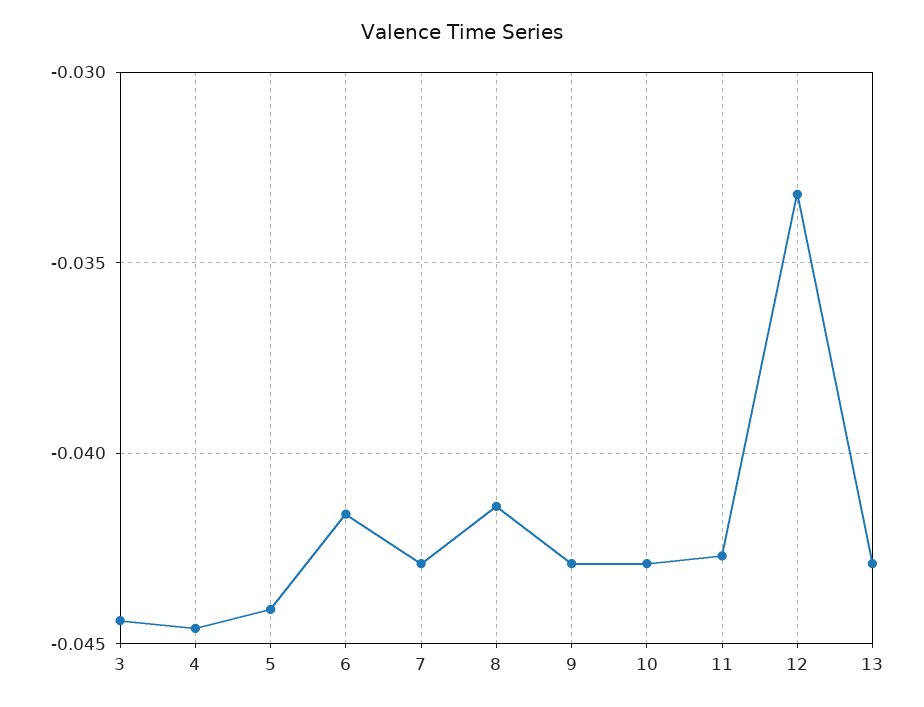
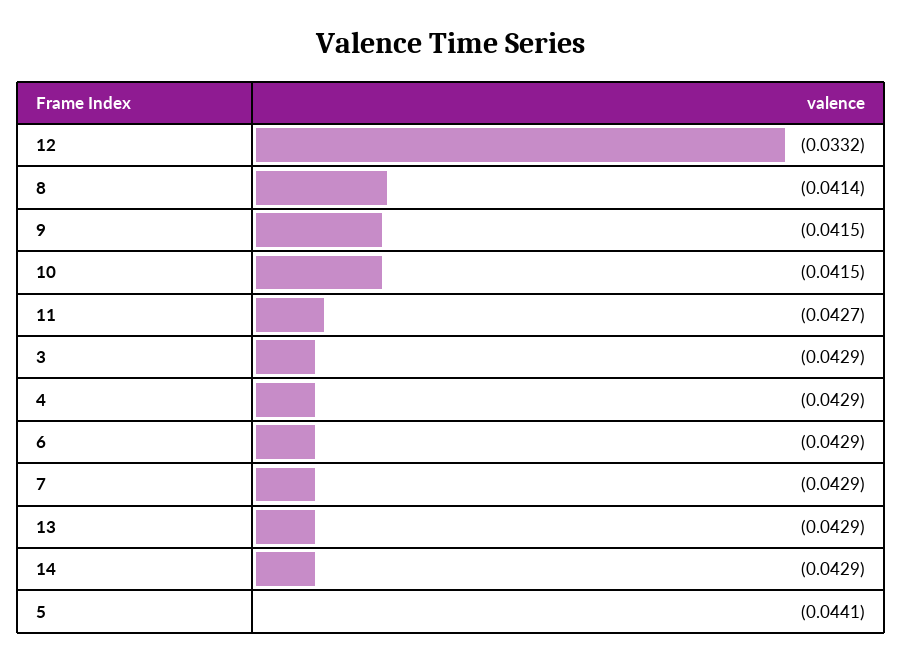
3: -0.0445 -> -0.0429
4: -0.0445 -> -0.0429
6: -0.0415 -> -0.0429
9: -0.043 -> -0.0415
10: -0.043 -> -0.0415
14: none -> -0.0429

